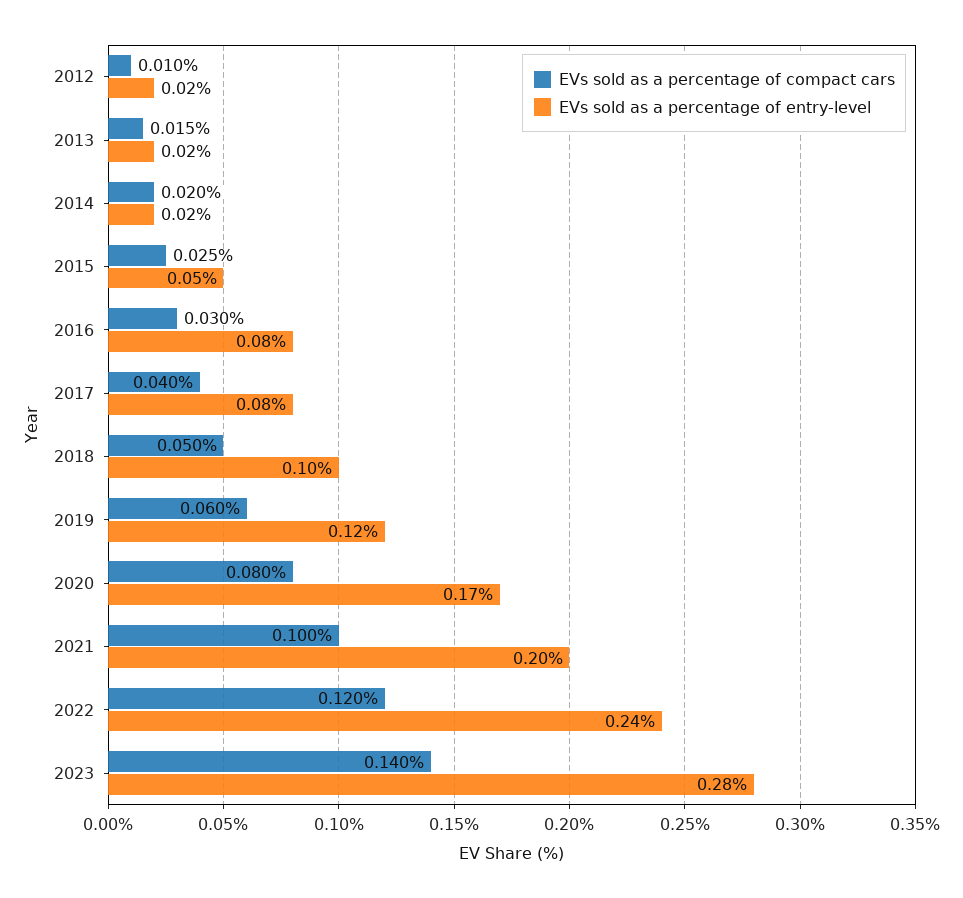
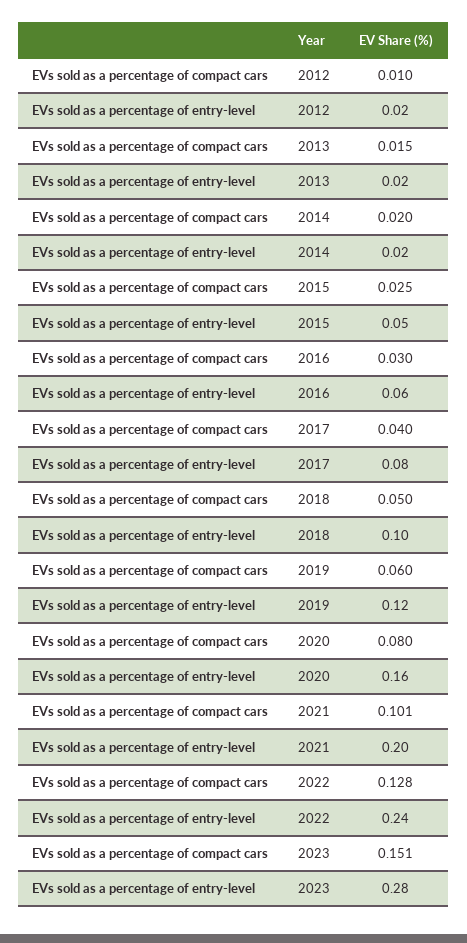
EVs sold as a percentage of entry-level, 2016: 0.08 -> 0.06
EVs sold as a percentage of entry-level, 2020: 0.17 -> 0.16
EVs sold as a percentage of compact cars, 2021: 0.1 -> 0.101
EVs sold as a percentage of compact cars, 2022: 0.12 -> 0.128
EVs sold as a percentage of compact cars, 2023: 0.14 -> 0.151

